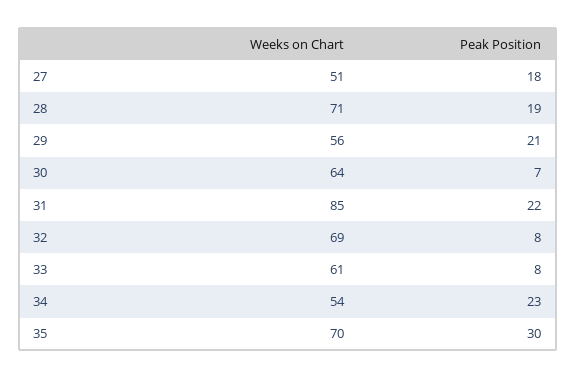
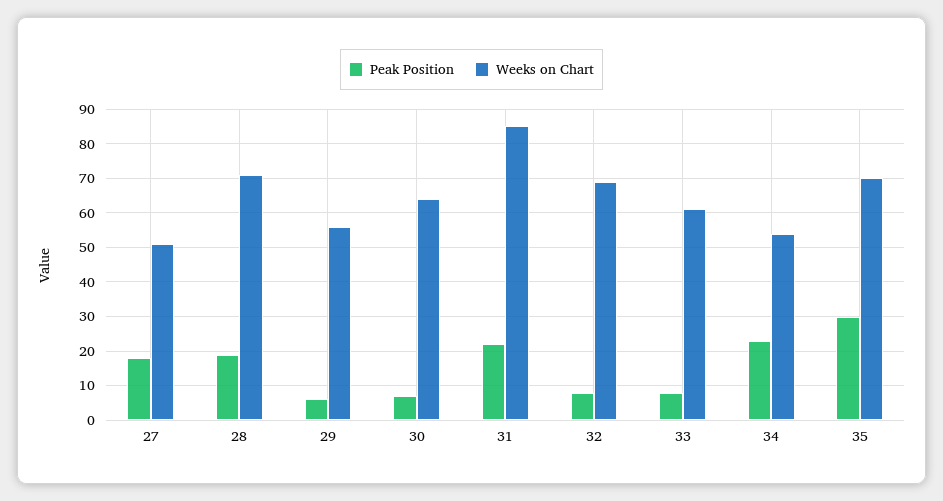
Peak Position, 29: 21 -> 5

